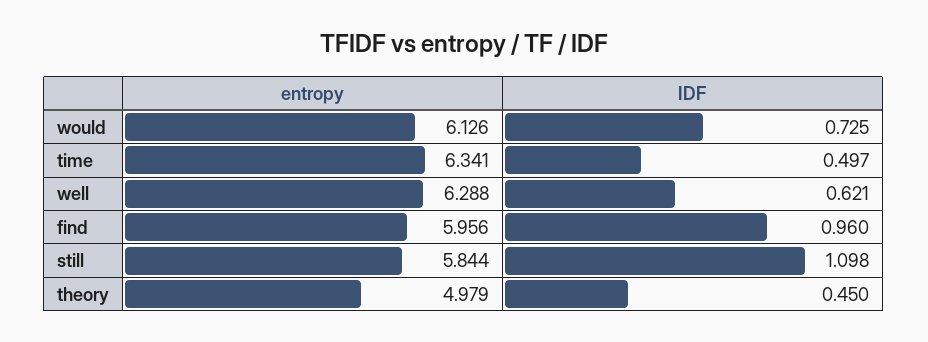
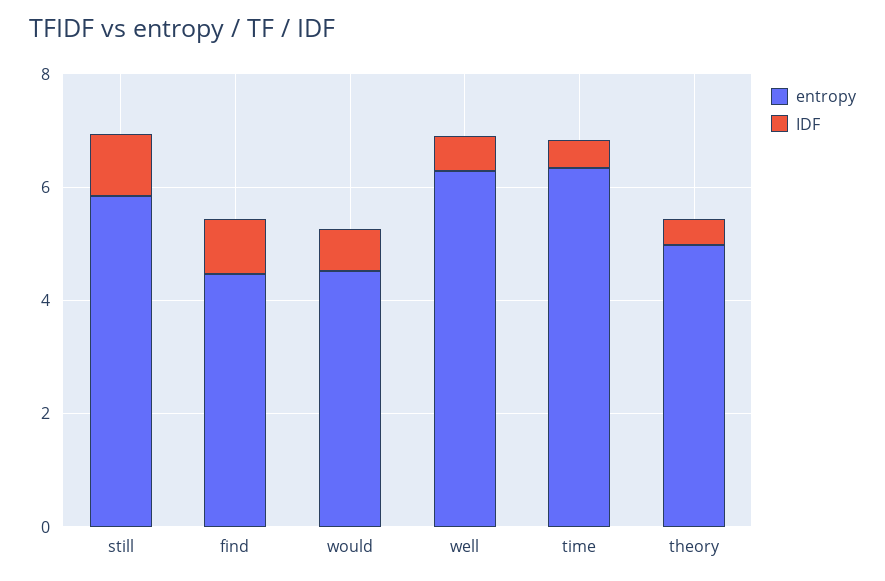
entropy, would: 6.126 -> 4.5
entropy, find: 5.956 -> 4.5

